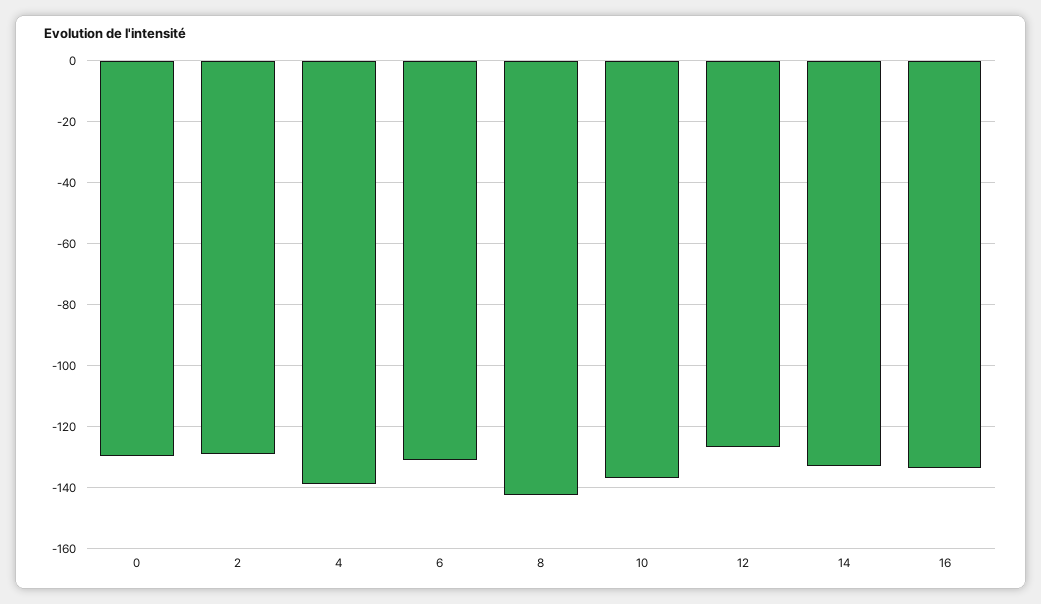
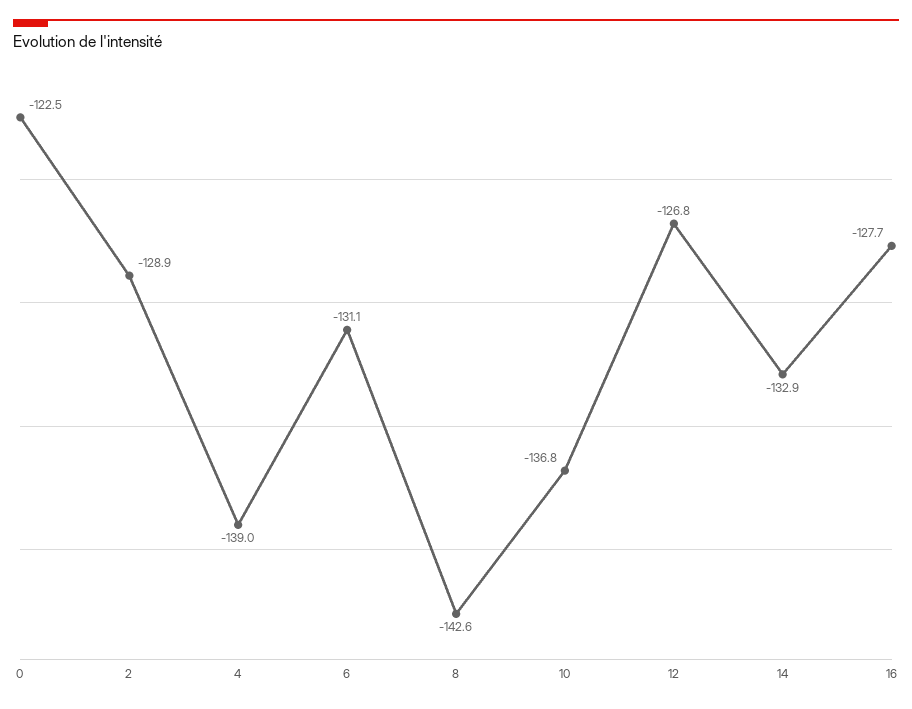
0: -130 -> -122.5
16: -134 -> -127.7

